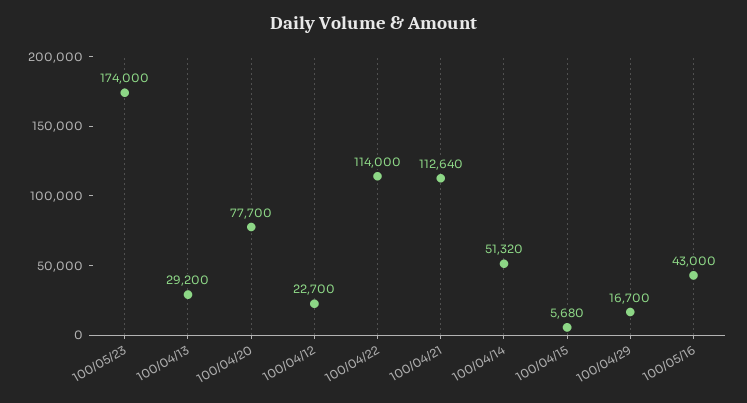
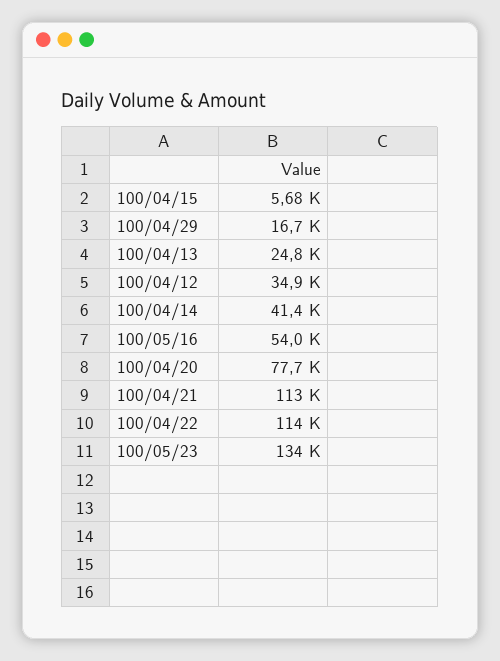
100/05/23: 174000 -> 134000
100/04/13: 29200 -> 24800
100/04/12: 22700 -> 34900
100/04/14: 51320 -> 41400
100/05/16: 43000 -> 54000

